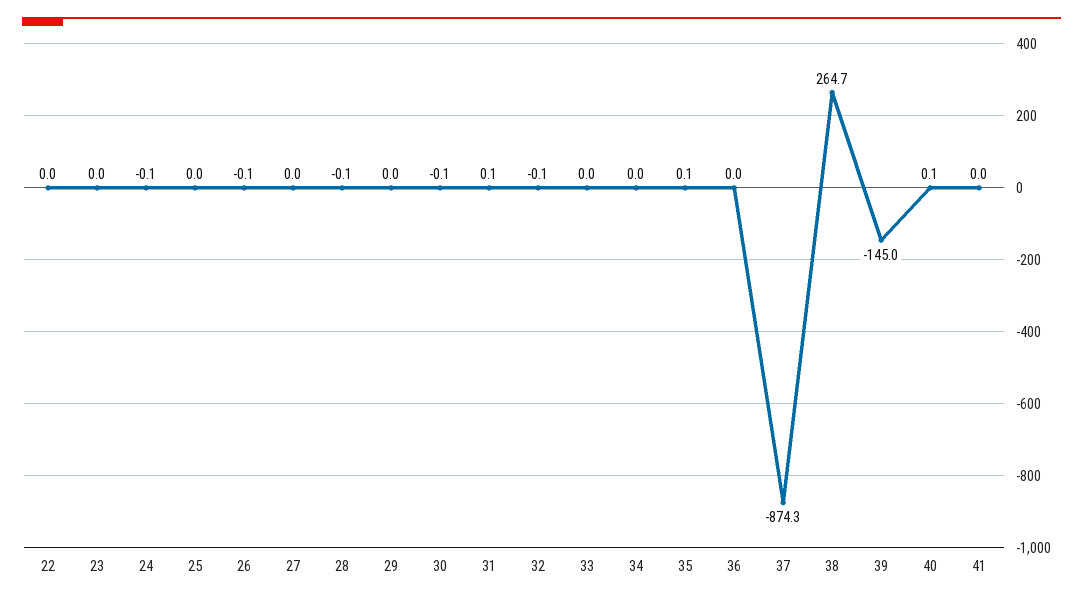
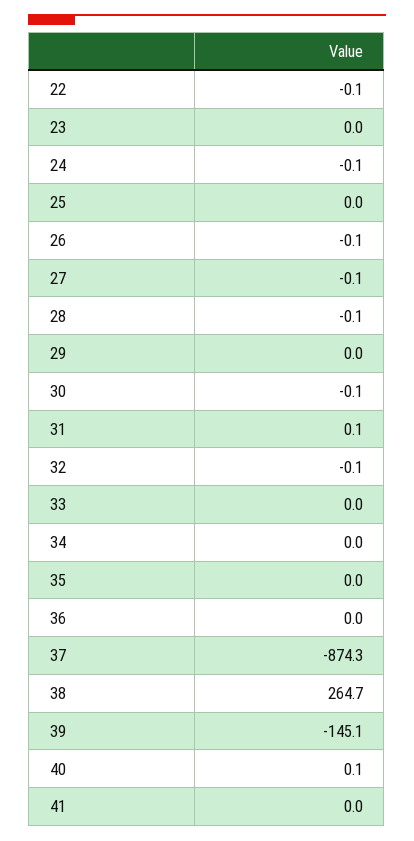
22: 0 -> -0.1
27: 0 -> -0.1
35: 0.1 -> 0
39: -145 -> -145.1

